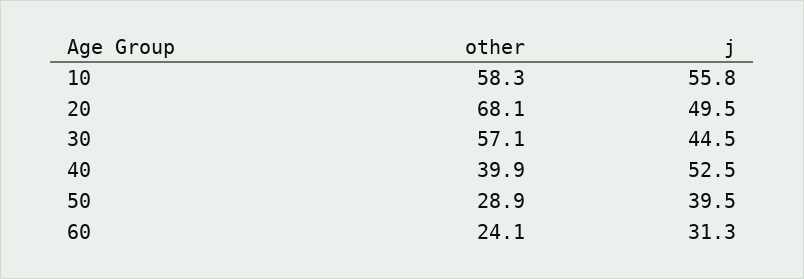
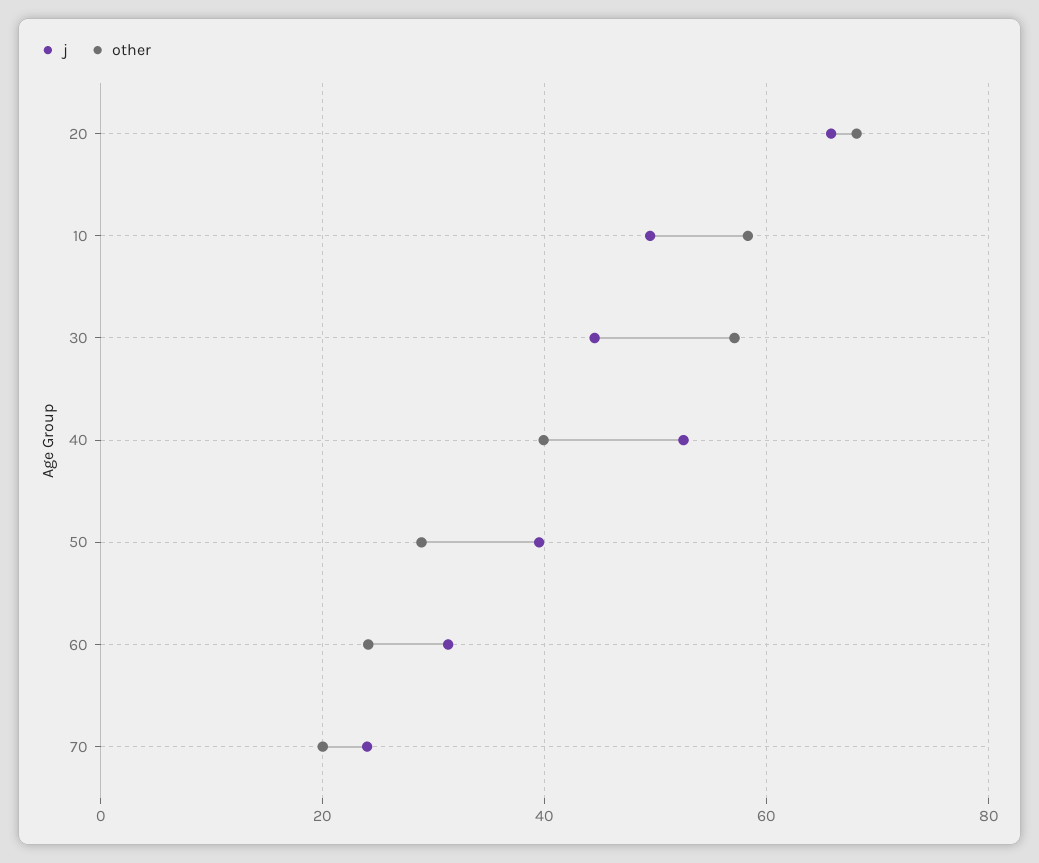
j, 10: 55.8 -> 50
j, 20: 49.5 -> 66
j, 70: none -> 24
other, 70: none -> 20

